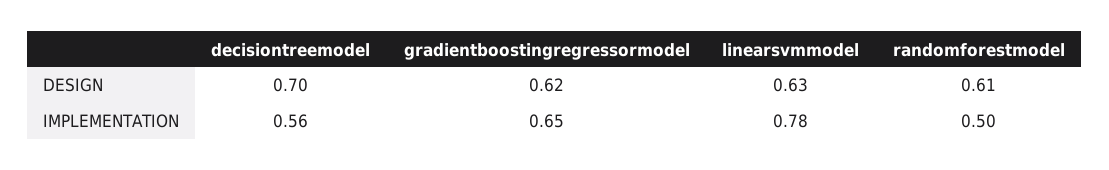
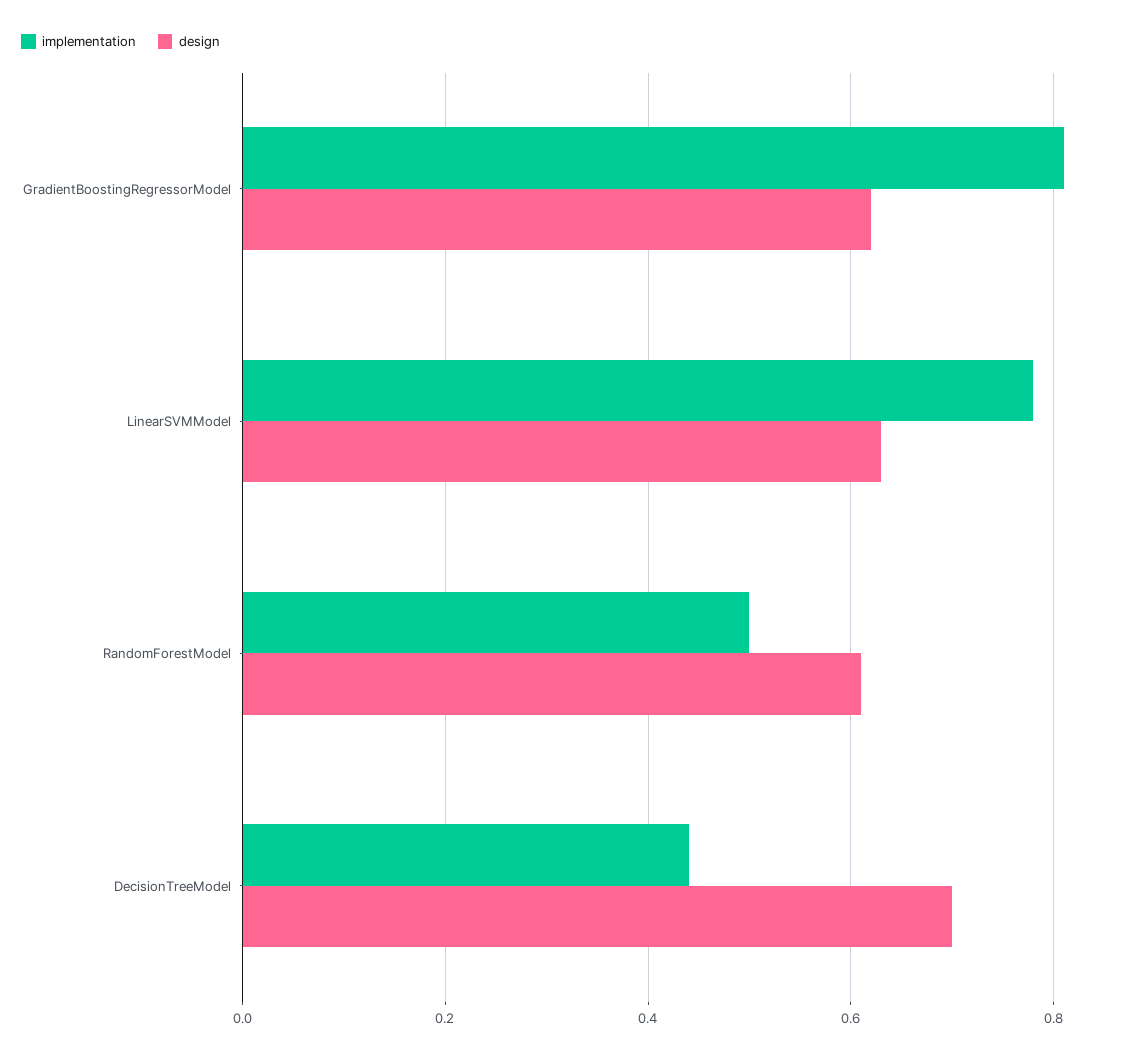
IMPLEMENTATION, decisiontreemodel: 0.56 -> 0.45
IMPLEMENTATION, gradientboostingregressormodel: 0.65 -> 0.8

